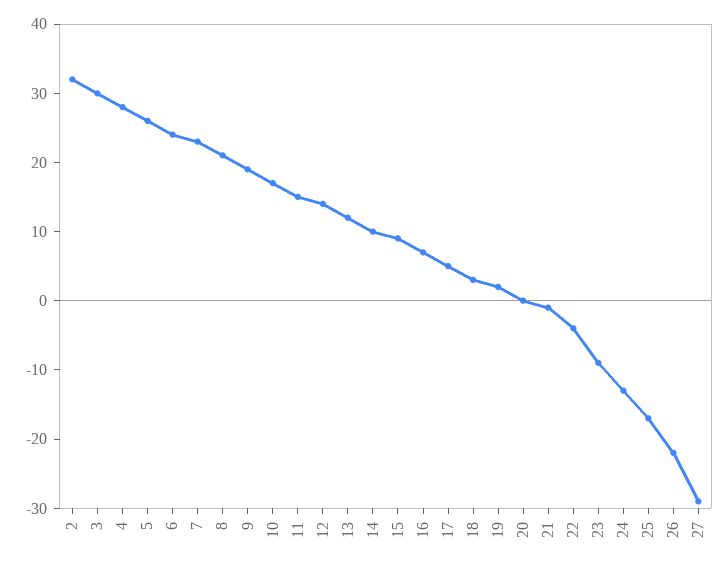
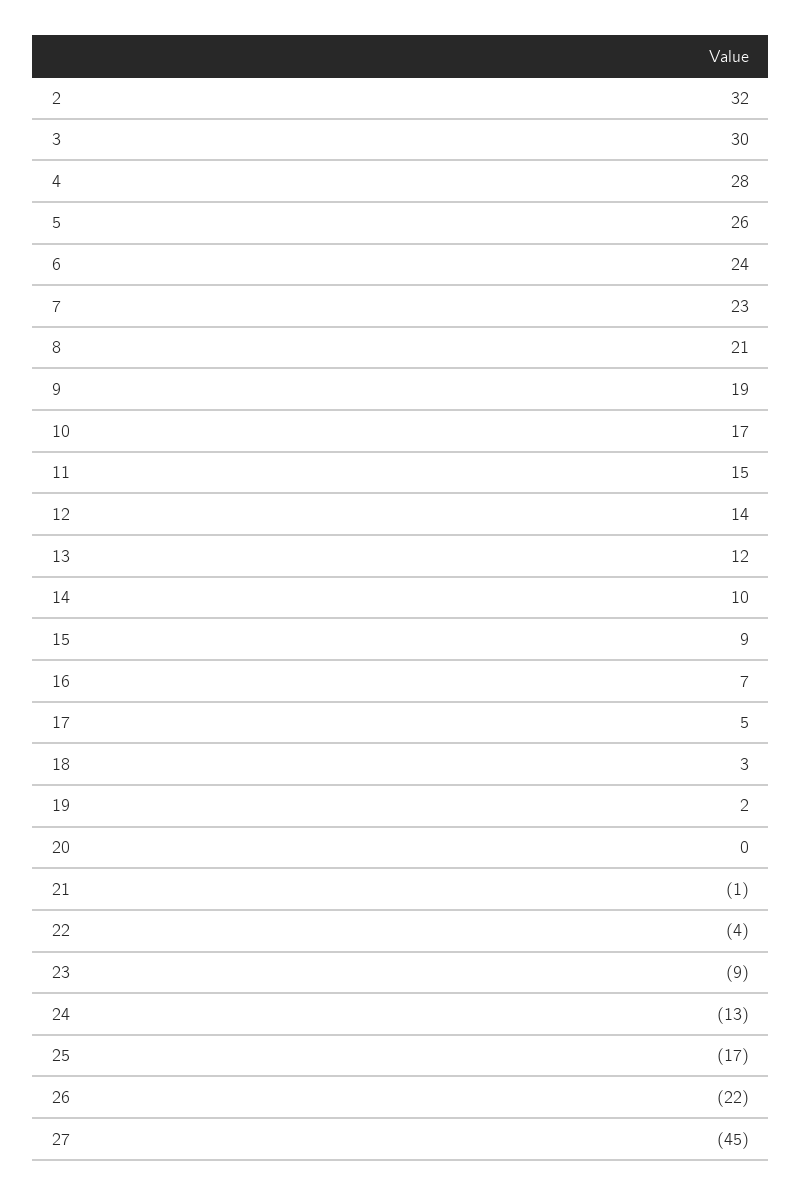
27: -30 -> -45

